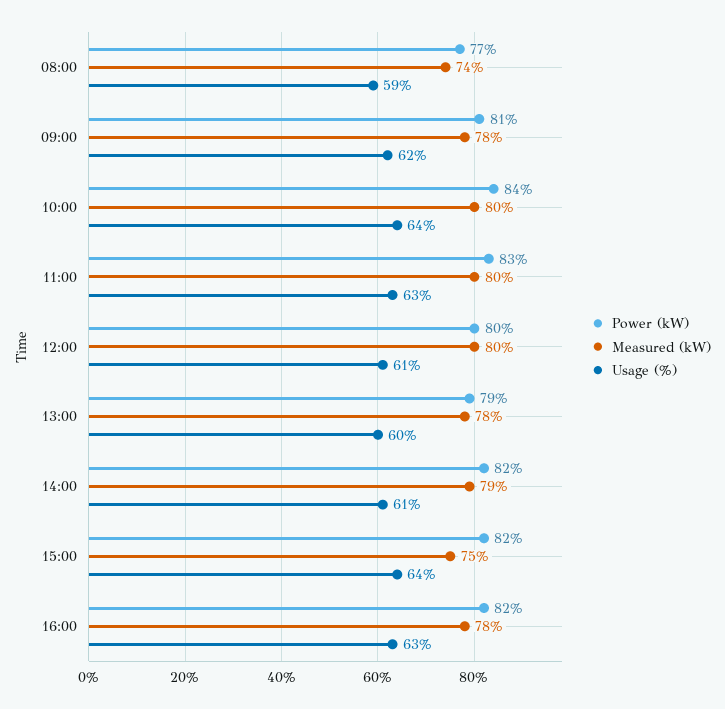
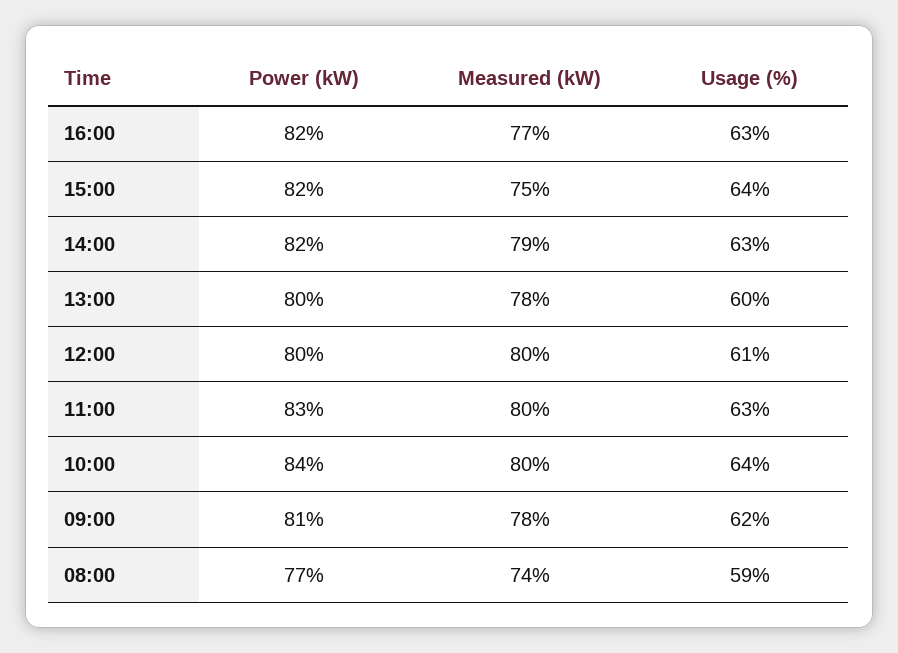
Power (kW), 13:00: 79 -> 80
Usage (%), 14:00: 61 -> 63
Measured (kW), 16:00: 78 -> 77

